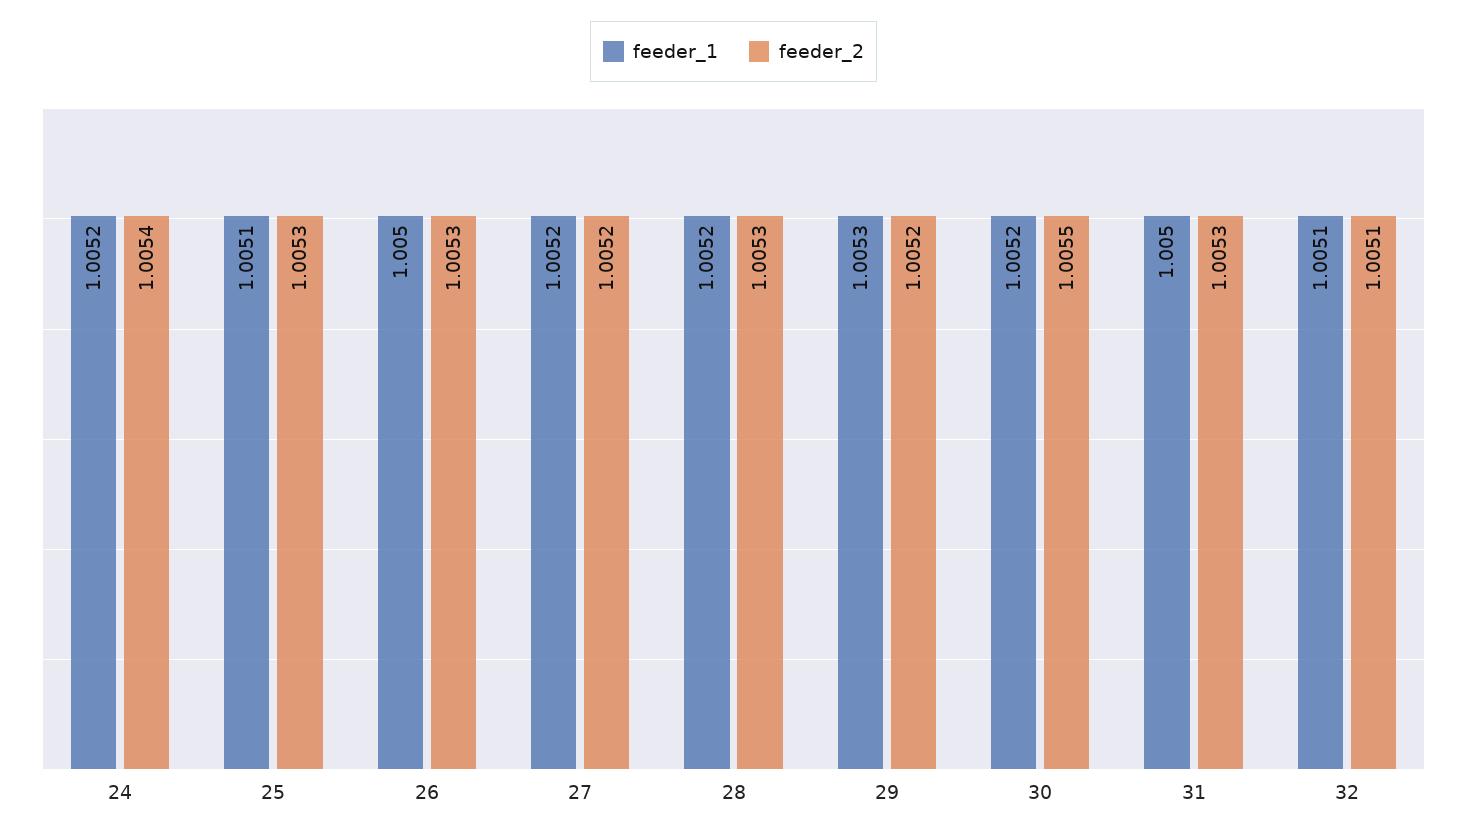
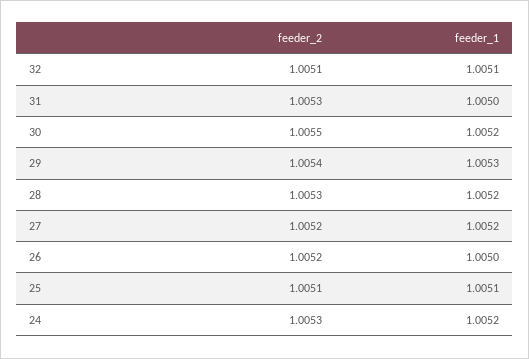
feeder_2, 24: 1.0054 -> 1.0053
feeder_2, 25: 1.0053 -> 1.0051
feeder_2, 26: 1.0053 -> 1.0052
feeder_2, 29: 1.0052 -> 1.0054

